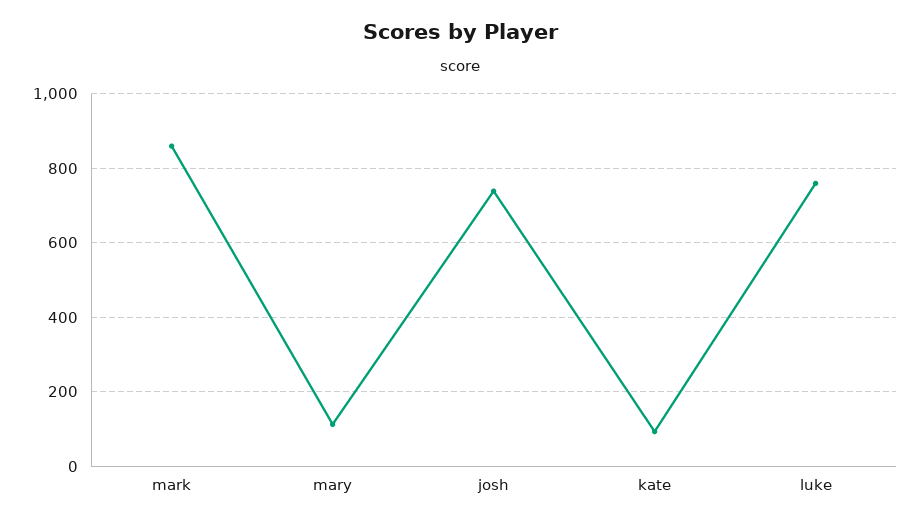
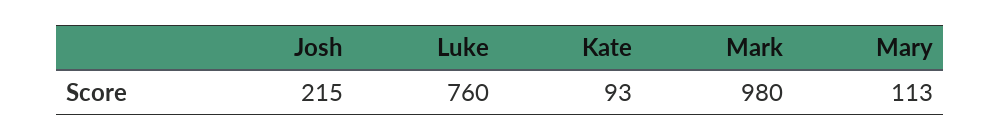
mark: 860 -> 980
josh: 740 -> 215

